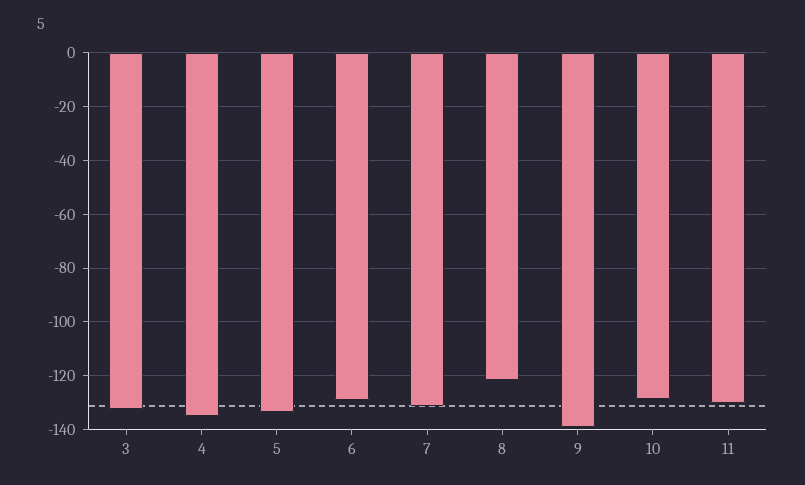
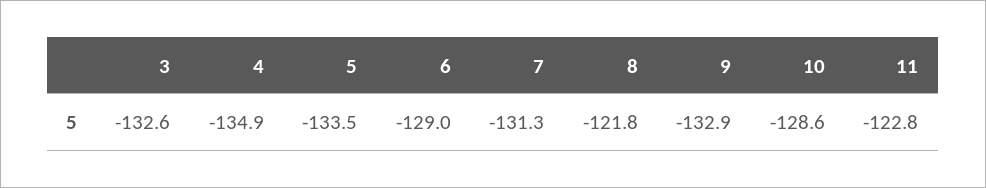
9: -140 -> -132.9
11: -130 -> -122.8

